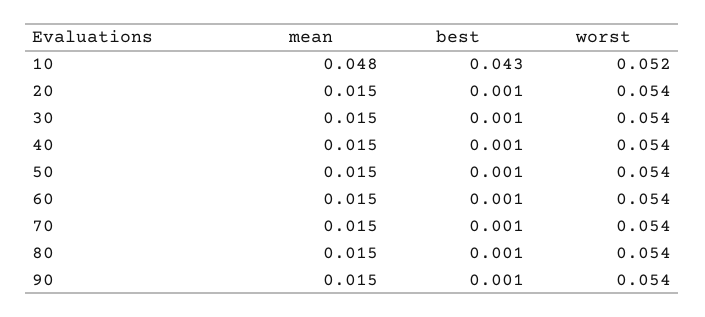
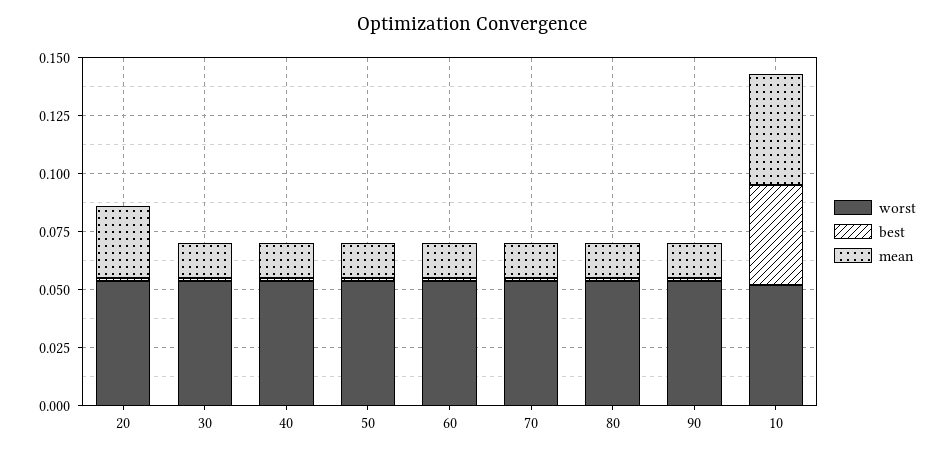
mean, 20: 0.015 -> 0.03

